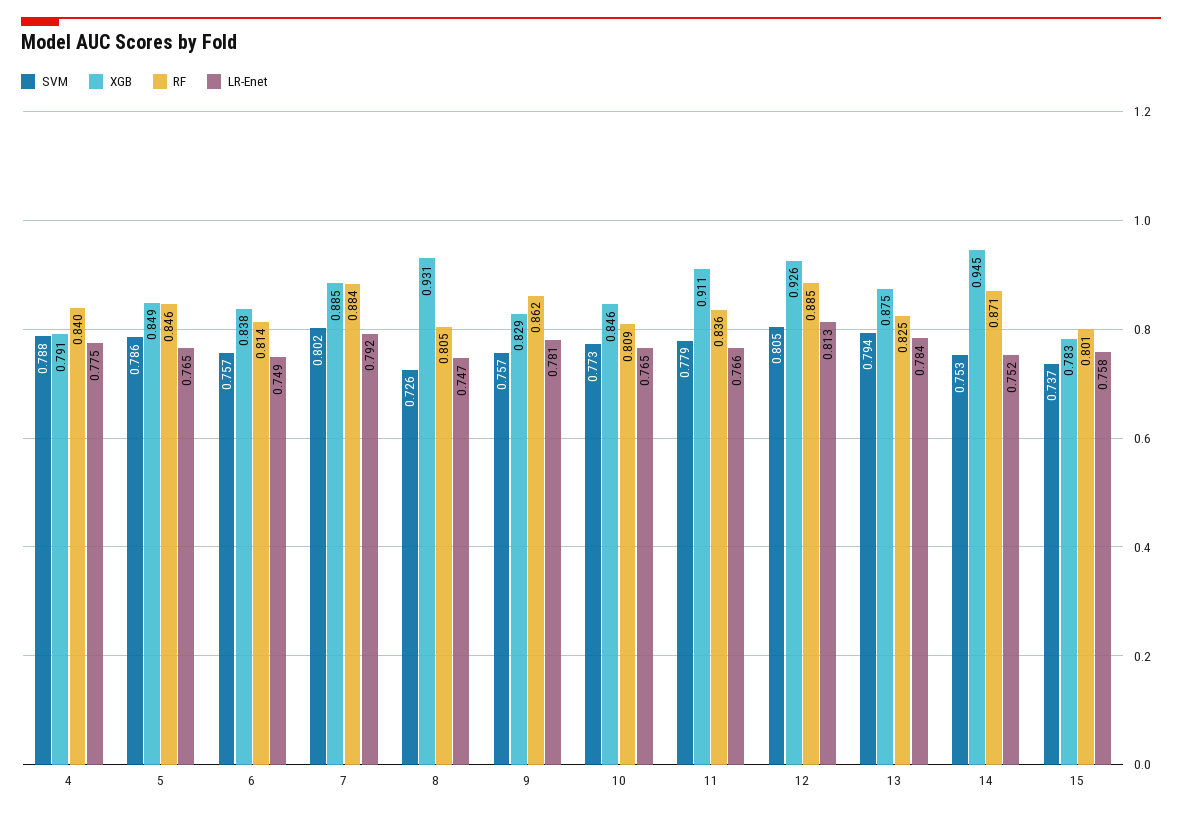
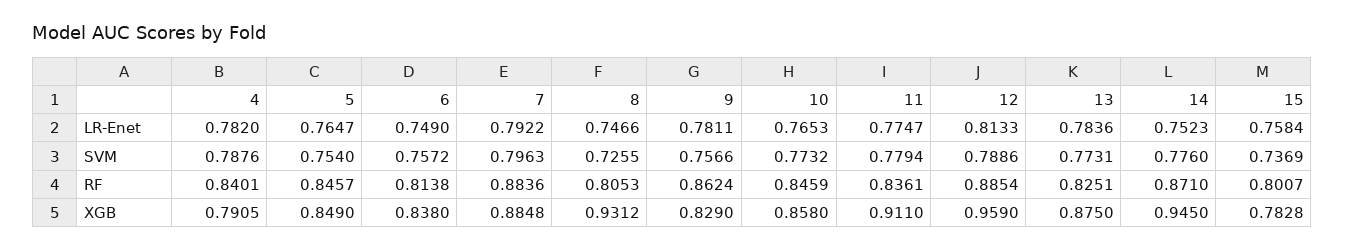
LR-Enet, 4: 0.775 -> 0.782
SVM, 5: 0.786 -> 0.754
SVM, 7: 0.802 -> 0.7963
XGB, 10: 0.846 -> 0.858
RF, 10: 0.809 -> 0.8459
LR-Enet, 11: 0.766 -> 0.7747
SVM, 12: 0.805 -> 0.7886
XGB, 12: 0.926 -> 0.959
SVM, 13: 0.794 -> 0.7731
SVM, 14: 0.753 -> 0.776

